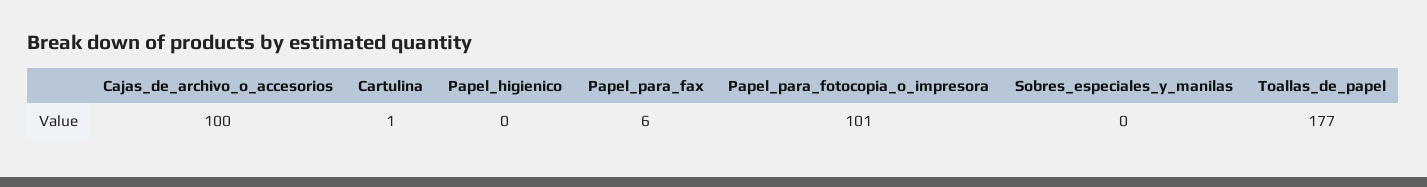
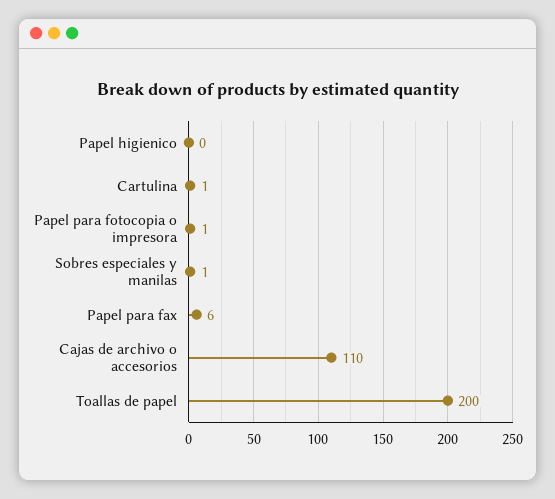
Cajas_de_archivo_o_accesorios: 100 -> 110
Papel_para_fotocopia_o_impresora: 101 -> 1
Sobres_especiales_y_manilas: 0 -> 1
Toallas_de_papel: 177 -> 200

